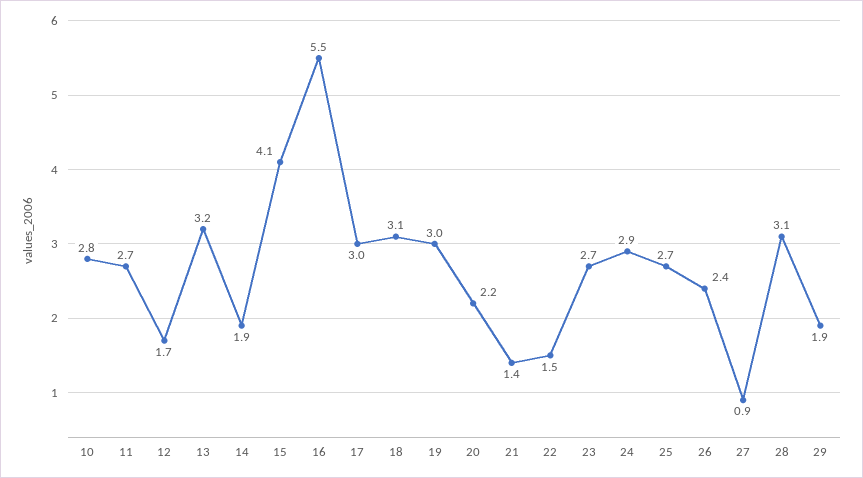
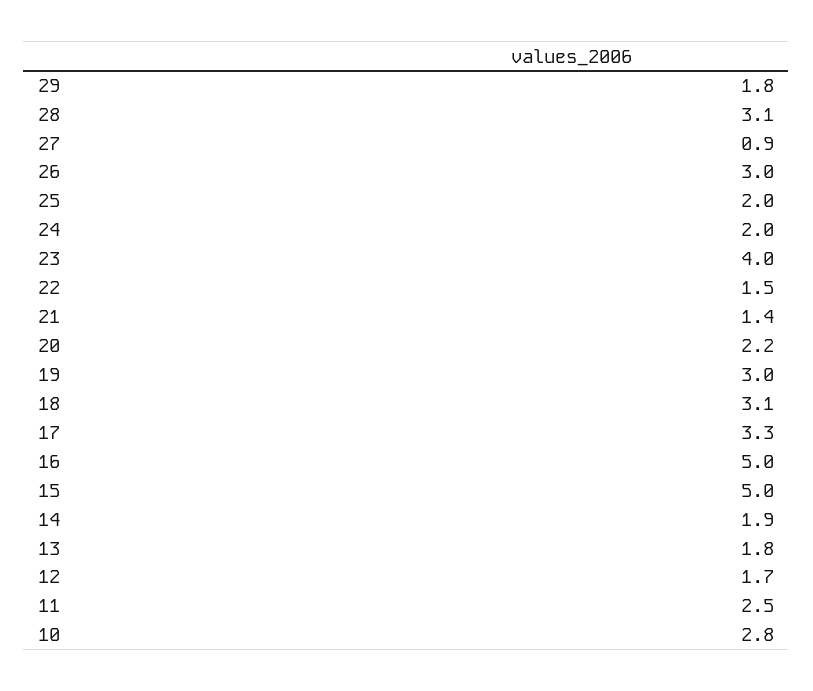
11: 2.7 -> 2.5
13: 3.2 -> 1.8
15: 4.1 -> 5
16: 5.5 -> 5
17: 3 -> 3.3
23: 2.7 -> 4
24: 2.9 -> 2
25: 2.7 -> 2
26: 2.4 -> 3
29: 1.9 -> 1.8

